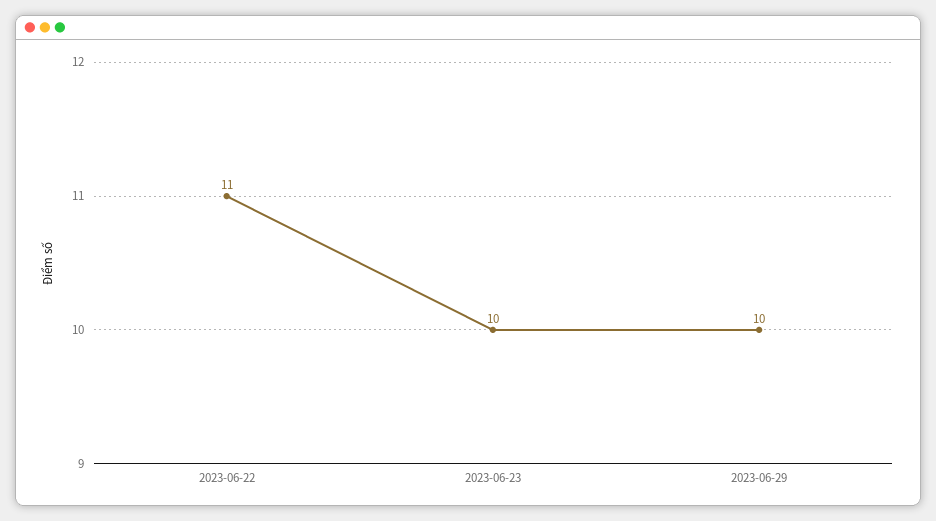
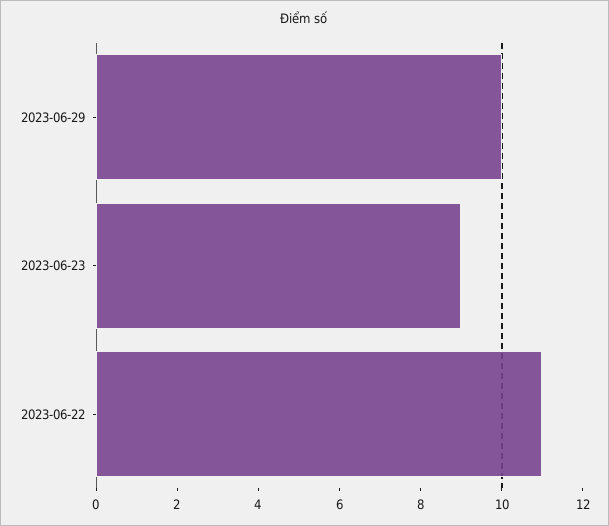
2023-06-23: 10 -> 9

